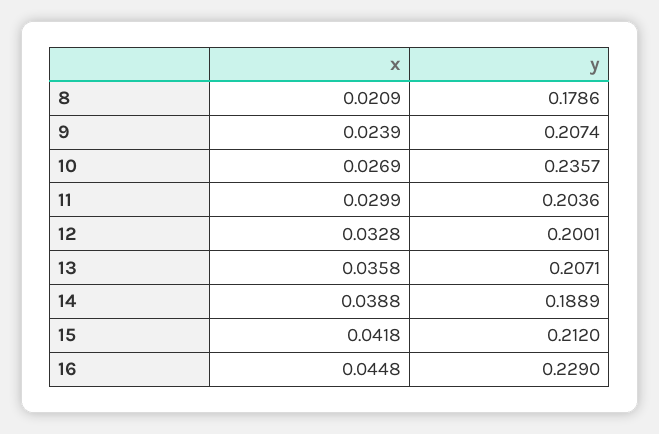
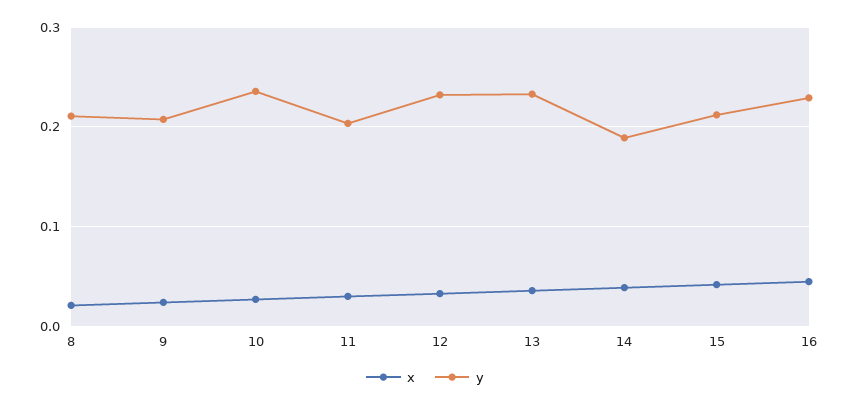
y, 8: 0.1786 -> 0.21
y, 12: 0.2001 -> 0.23
y, 13: 0.2071 -> 0.23

